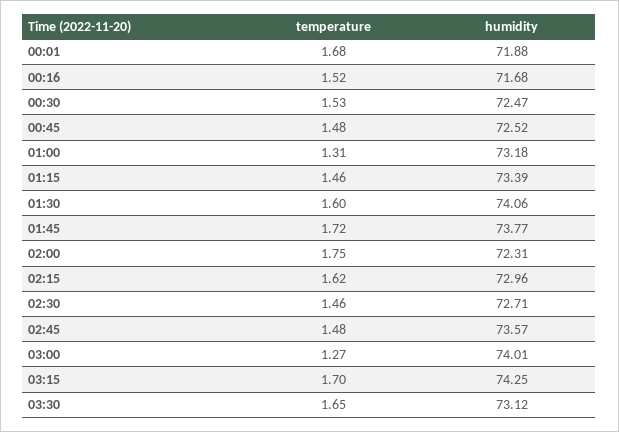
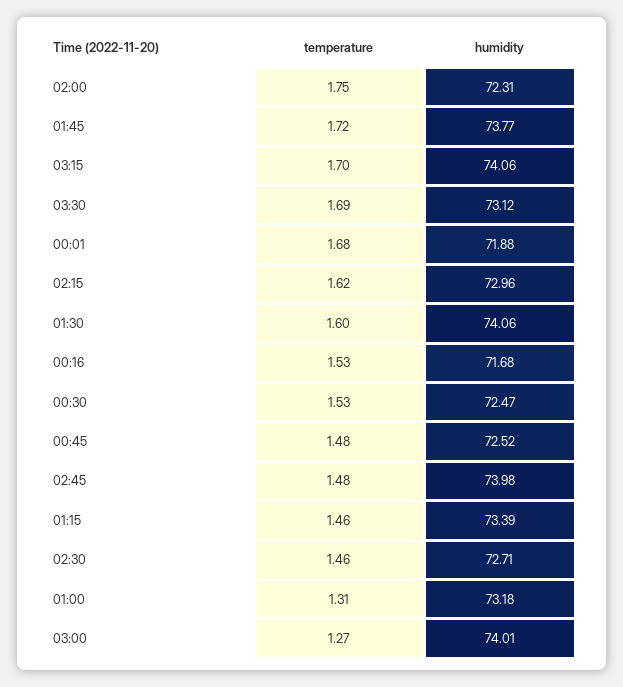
temperature, 00:16: 1.52 -> 1.53
humidity, 02:45: 73.57 -> 73.98
humidity, 03:15: 74.25 -> 74.06
temperature, 03:30: 1.65 -> 1.69

